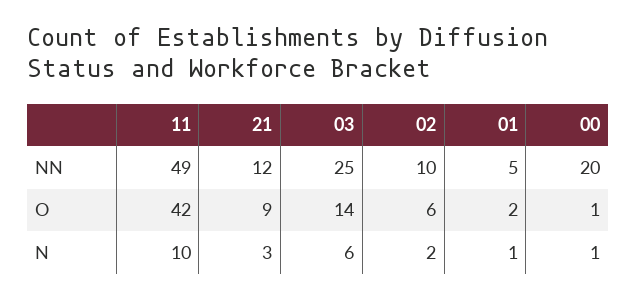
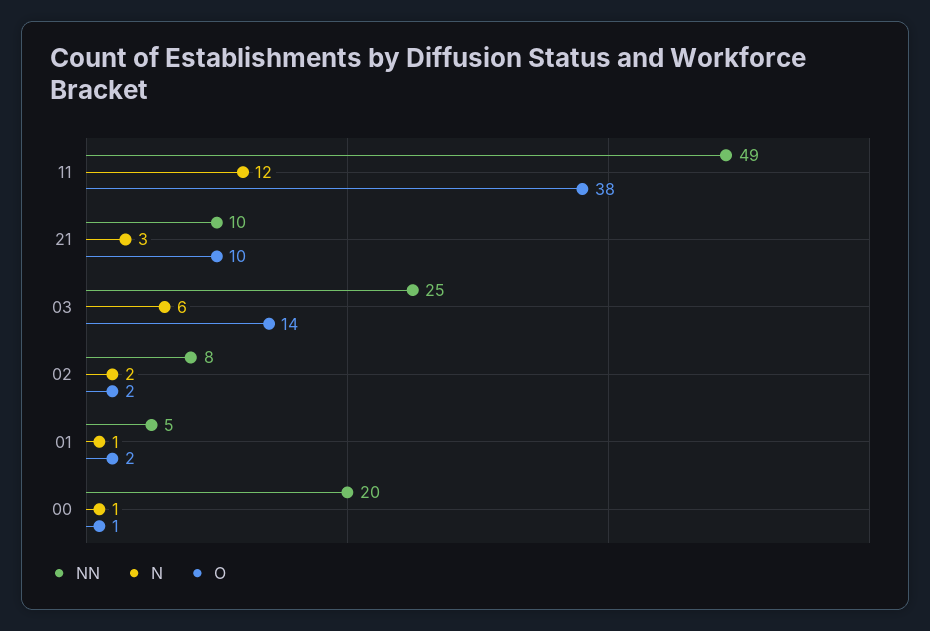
NN, 21: 12 -> 10
NN, 02: 10 -> 8
O, 11: 42 -> 38
O, 21: 9 -> 10
O, 02: 6 -> 2
N, 11: 10 -> 12

